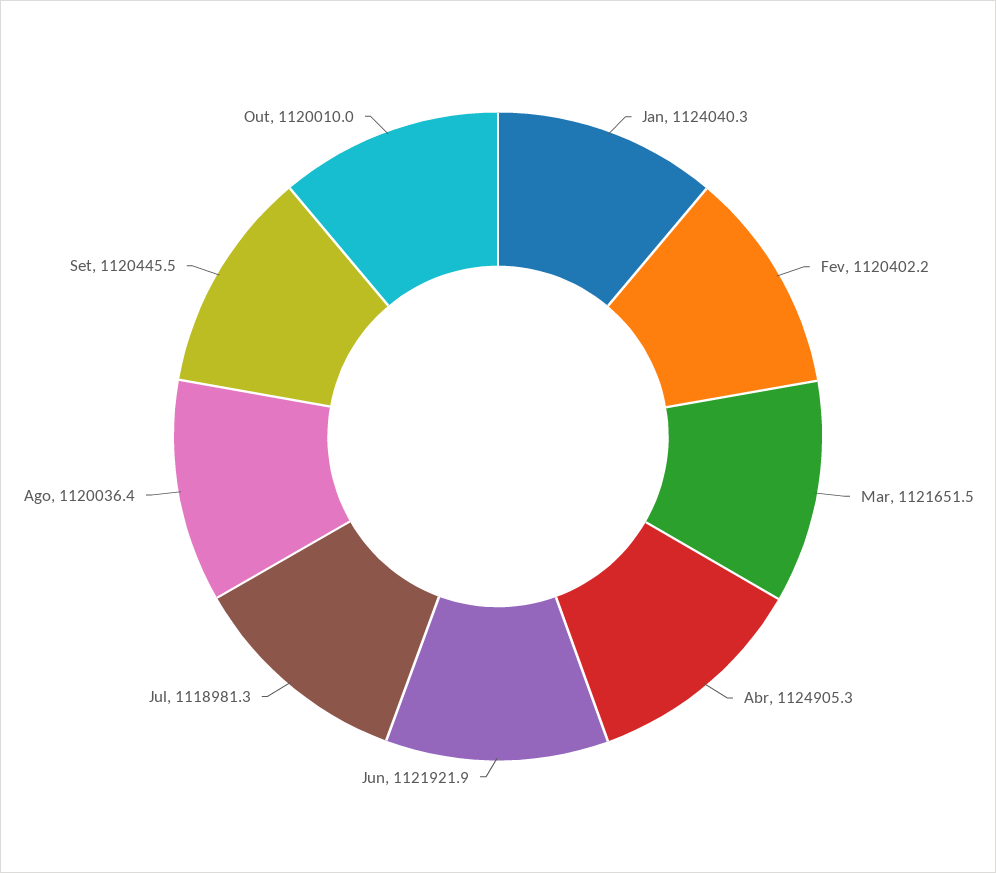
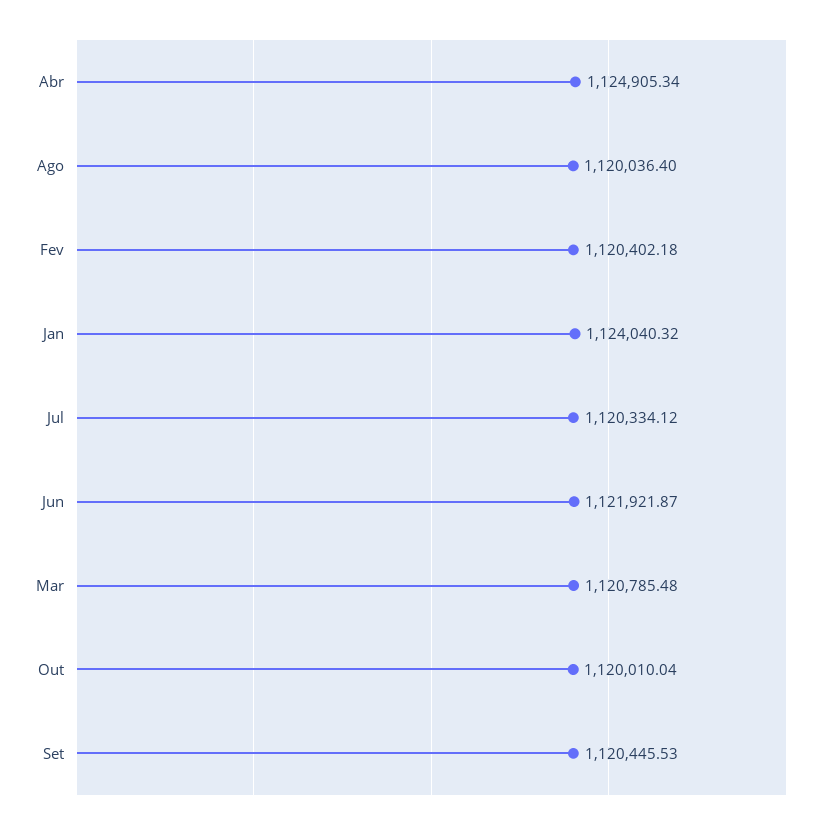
Mar: 1121651.5 -> 1120785.48
Jul: 1118981.3 -> 1120334.12

